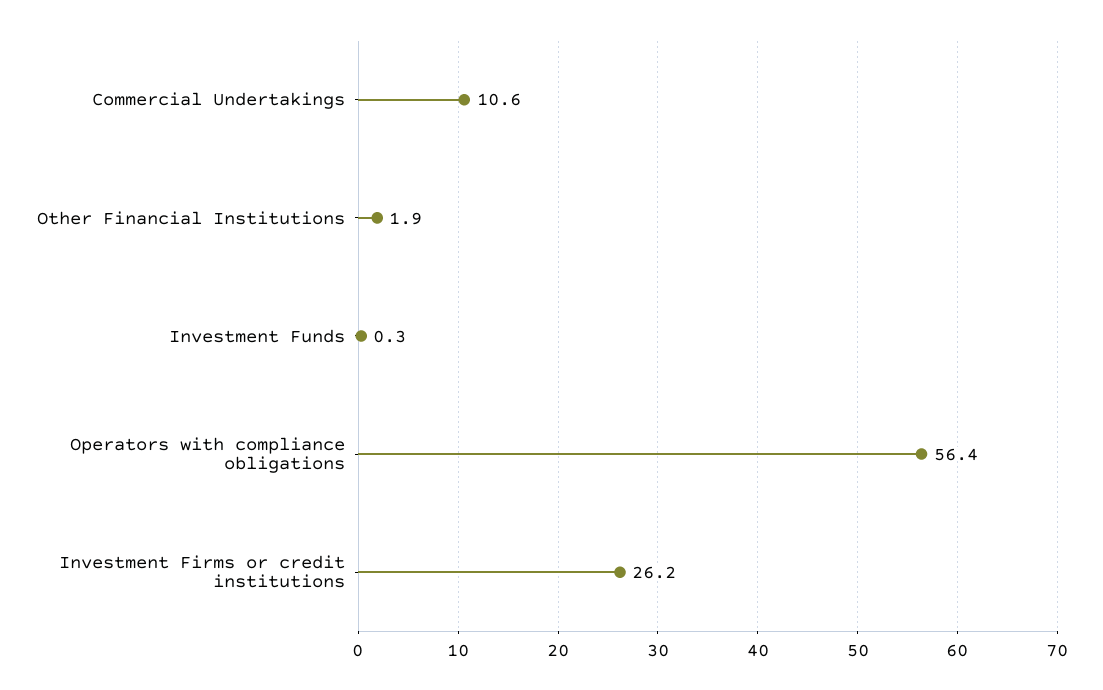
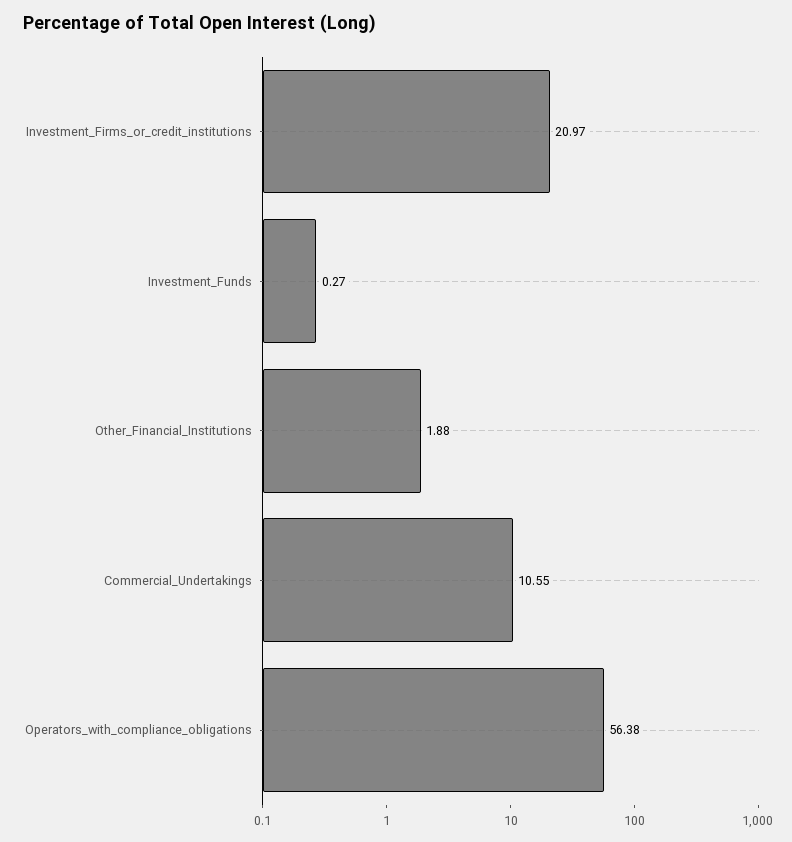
Investment Firms or credit institutions: 26.2 -> 20.97

